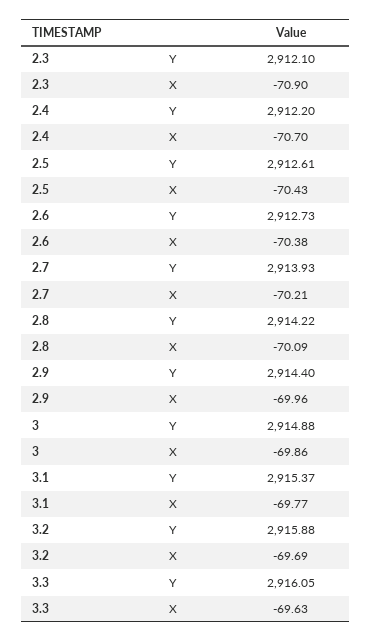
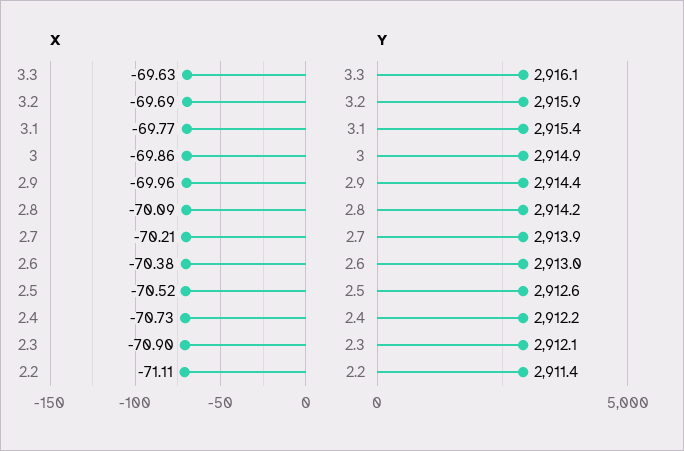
X, 2.4: -70.7 -> -70.73
X, 2.5: -70.43 -> -70.52
Y, 2.6: 2912.73 -> 2913
X, 2.2: none -> -71.11
Y, 2.2: none -> 2911.4

